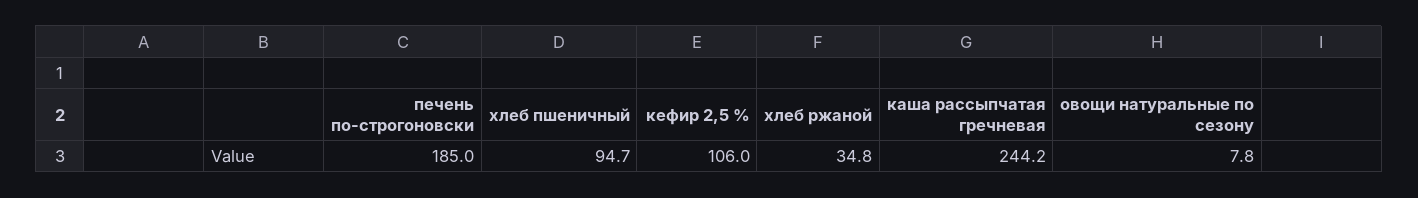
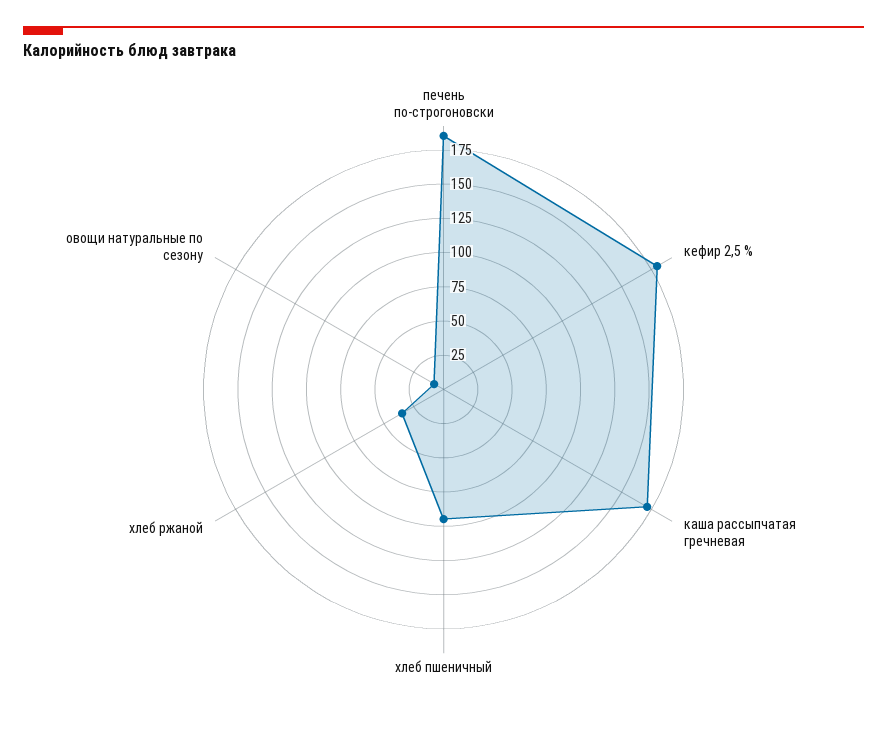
кефир 2,5 %: 106 -> 175
каша рассыпчатая гречневая: 244.2 -> 175

